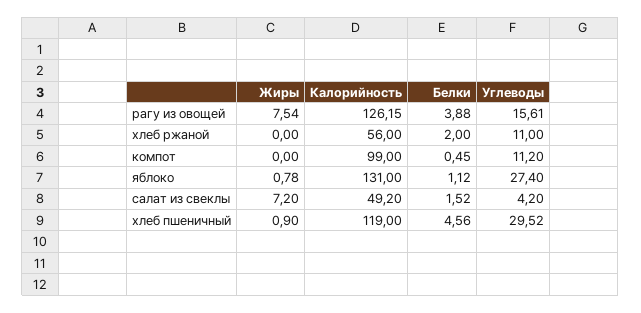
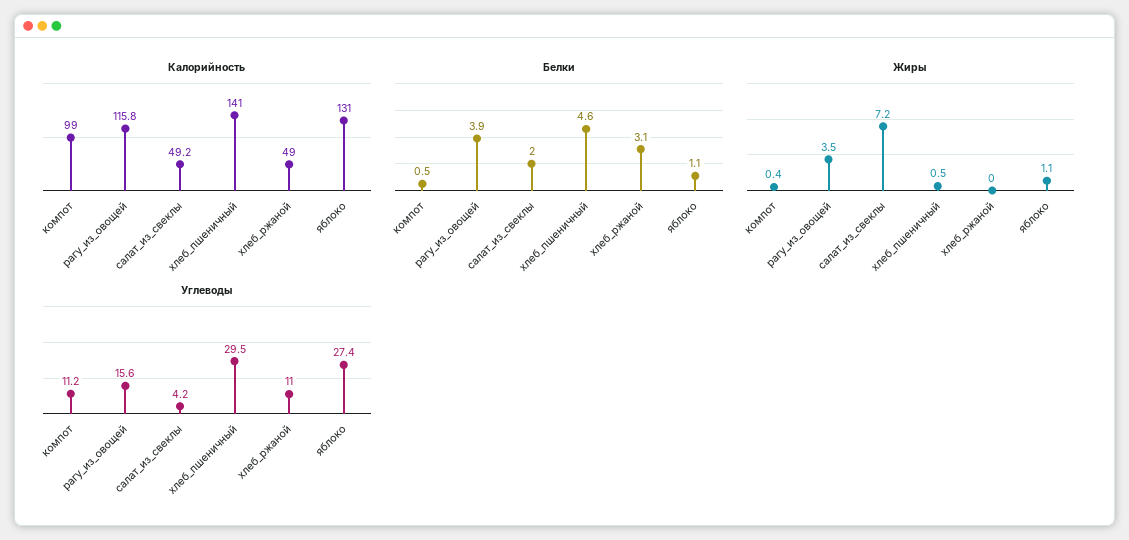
Жиры, рагу из овощей: 7.54 -> 3.5
Калорийность, рагу из овощей: 126.15 -> 115.8
Калорийность, хлеб ржаной: 56 -> 49
Белки, хлеб ржаной: 2 -> 3.1
Жиры, компот: 0 -> 0.4
Жиры, яблоко: 0.78 -> 1.1
Белки, салат из свеклы: 1.52 -> 2
Жиры, хлеб пшеничный: 0.9 -> 0.5
Калорийность, хлеб пшеничный: 119 -> 141

